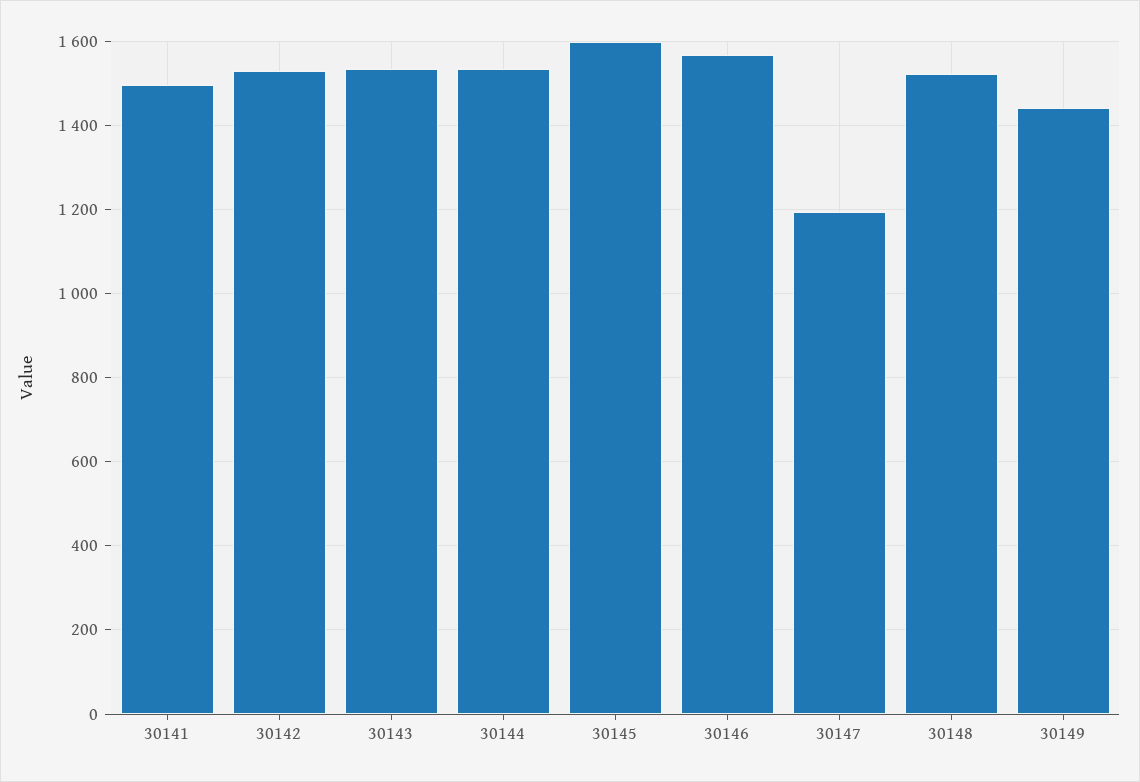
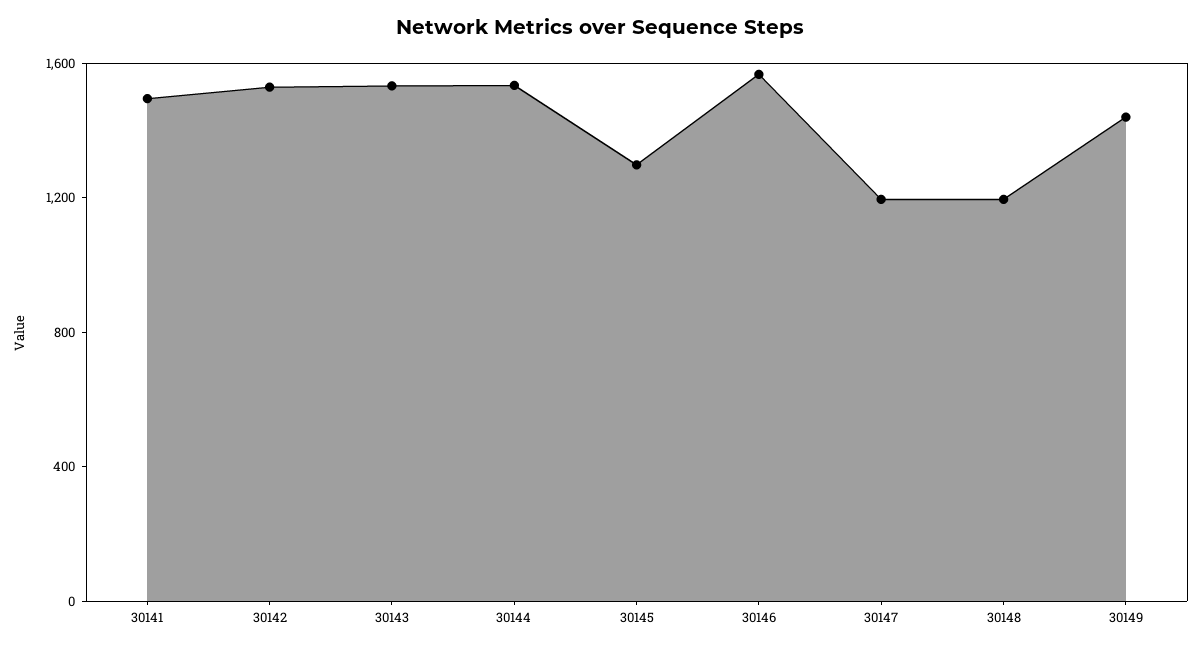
30145: 1600 -> 1300
30148: 1520 -> 1200

